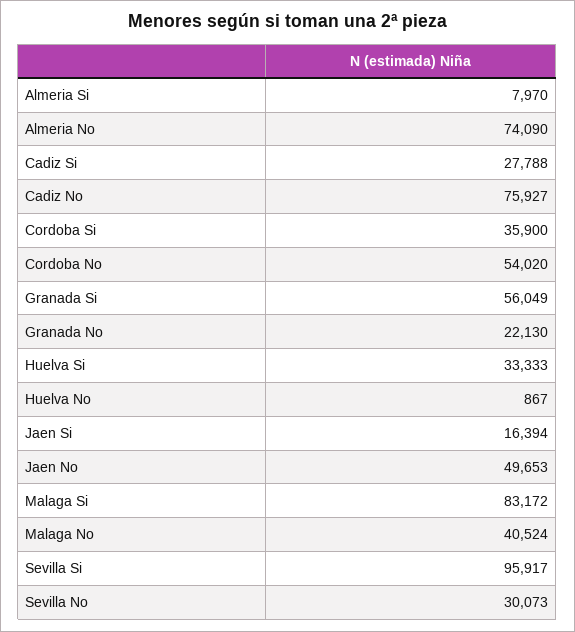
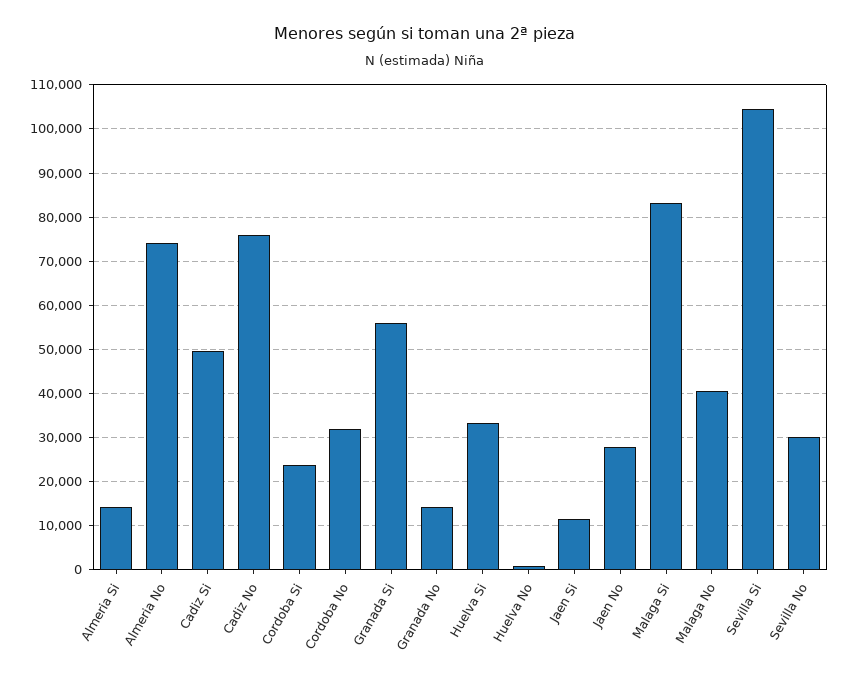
Almeria Si: 7970 -> 14000
Cadiz Si: 27788 -> 50000
Cordoba Si: 35900 -> 24000
Cordoba No: 54020 -> 32000
Granada No: 22130 -> 14000
Jaen Si: 16394 -> 12000
Jaen No: 49653 -> 28000
Sevilla Si: 95917 -> 104000

